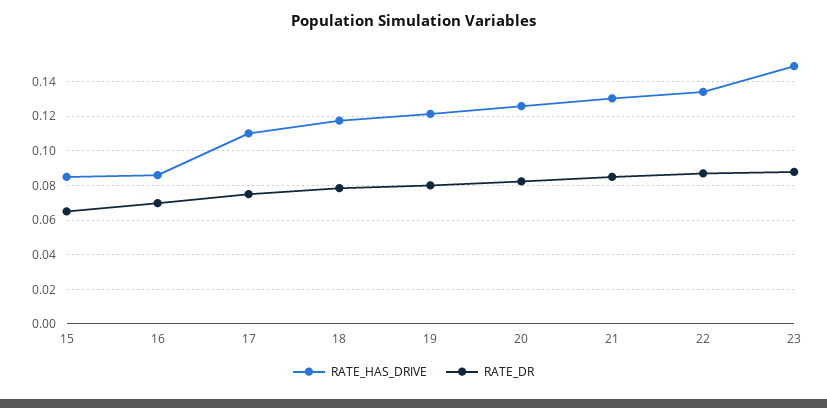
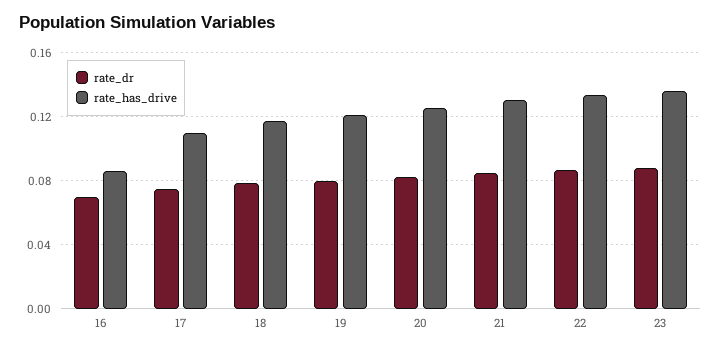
RATE_HAS_DRIVE, 15: 0.085 -> none
RATE_DR, 15: 0.065 -> none
RATE_HAS_DRIVE, 23: 0.15 -> 0.135

